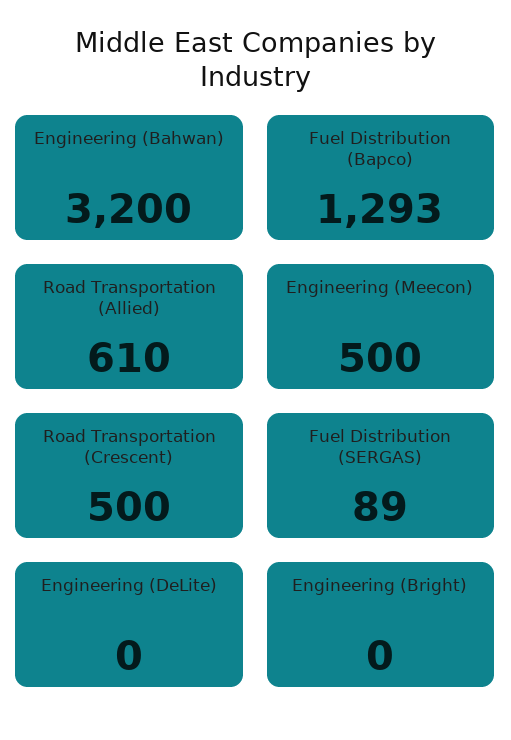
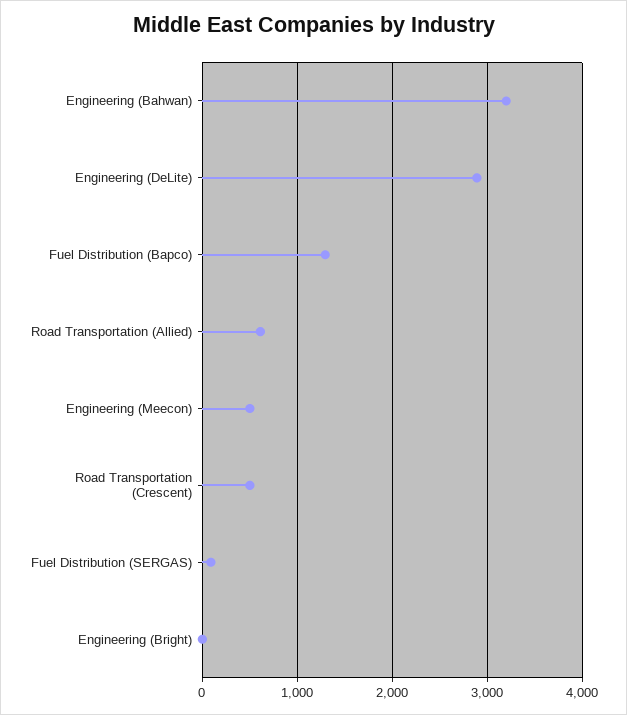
Engineering (DeLite): 0 -> 2900

